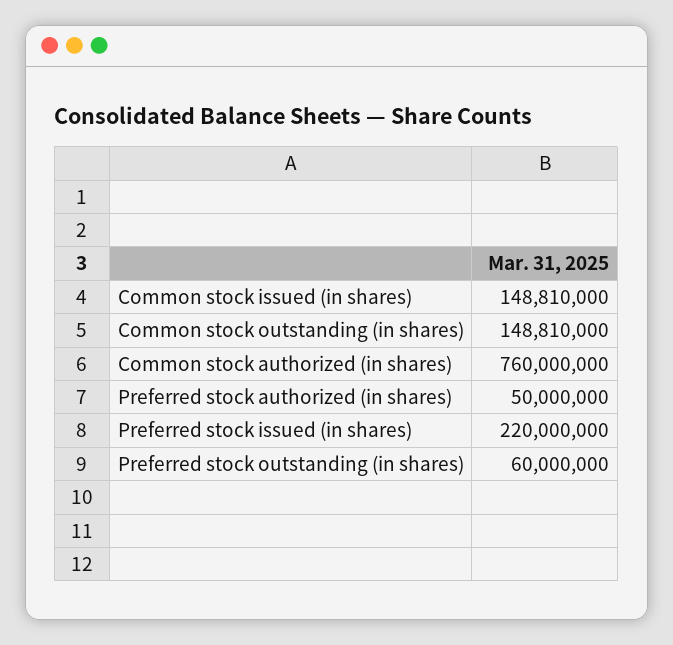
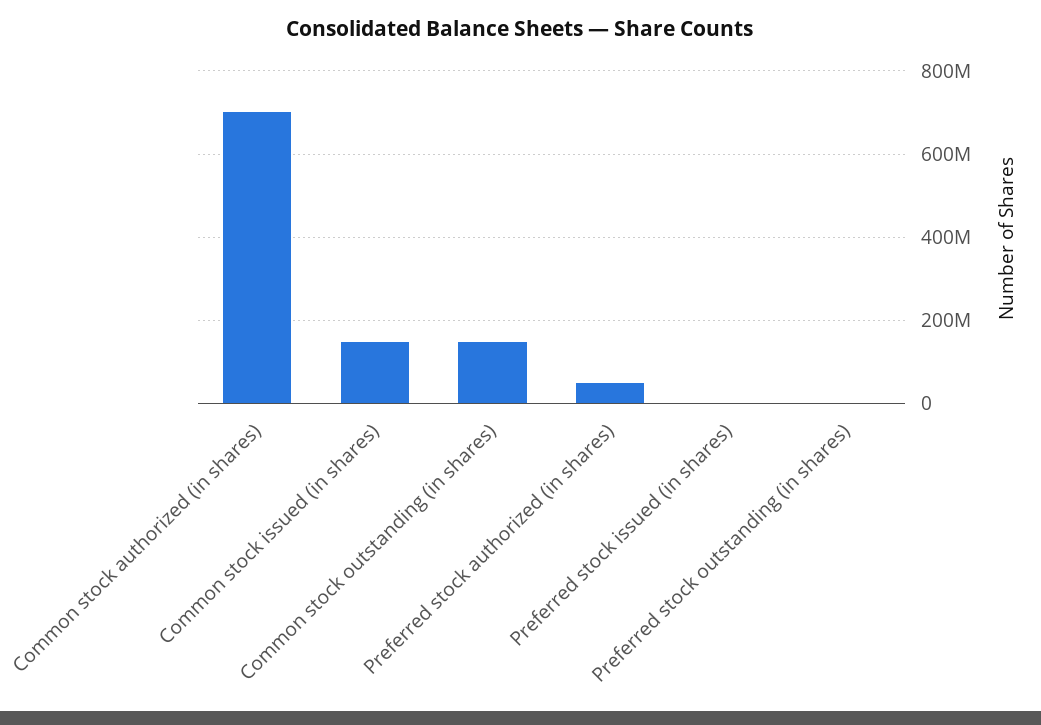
Common stock authorized (in shares): 760000000 -> 700000000
Preferred stock issued (in shares): 220000000 -> 0
Preferred stock outstanding (in shares): 60000000 -> 0

